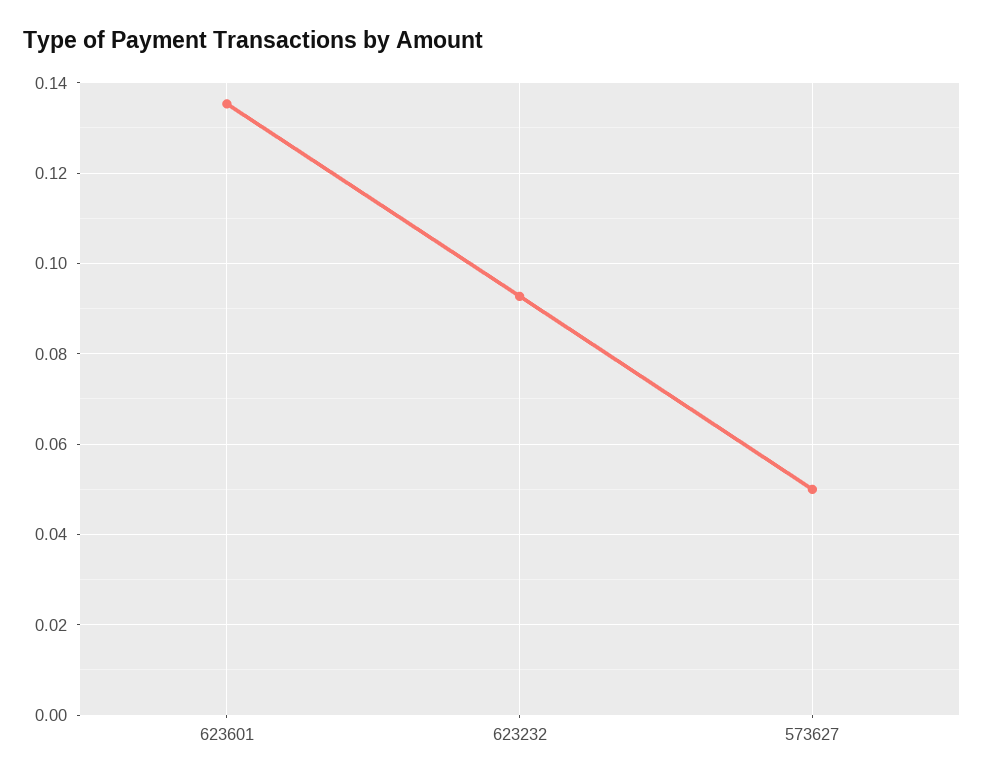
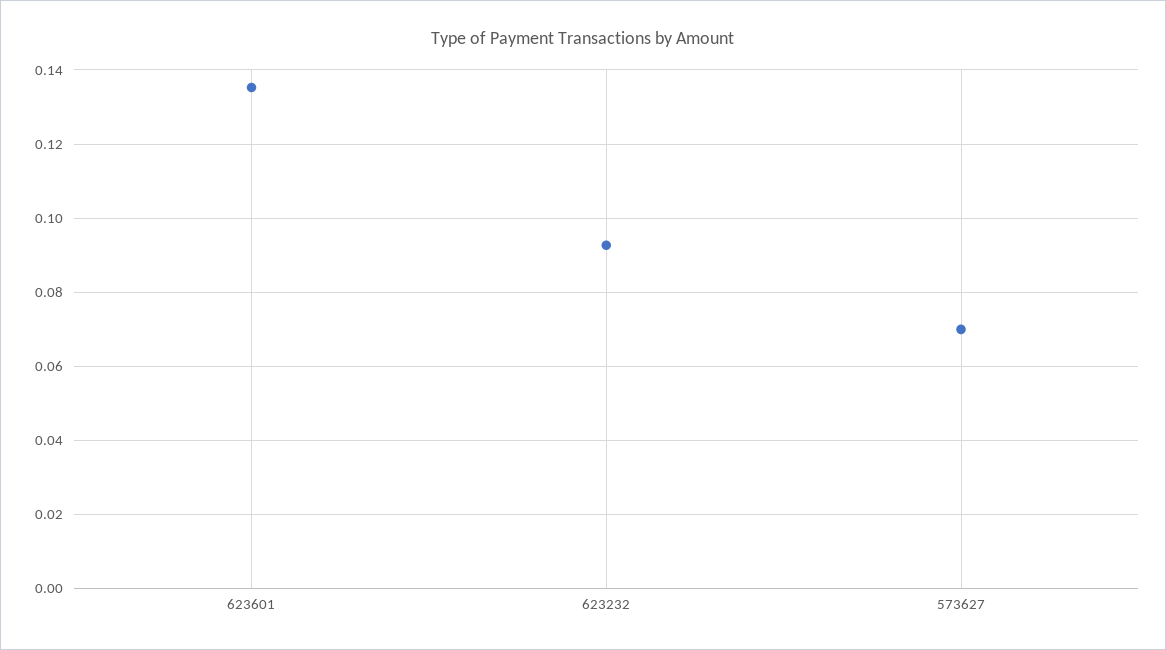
573627: 0.05 -> 0.07

